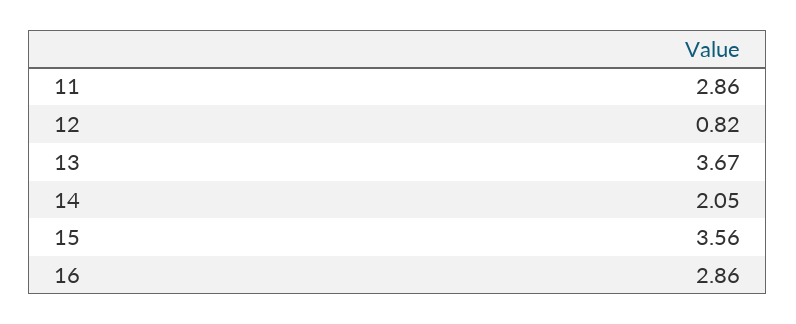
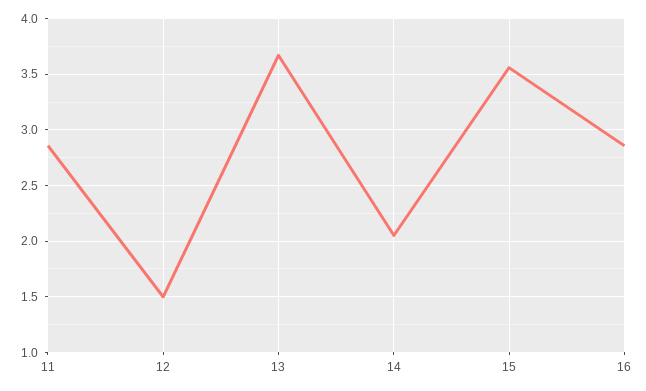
12: 0.82 -> 1.5

